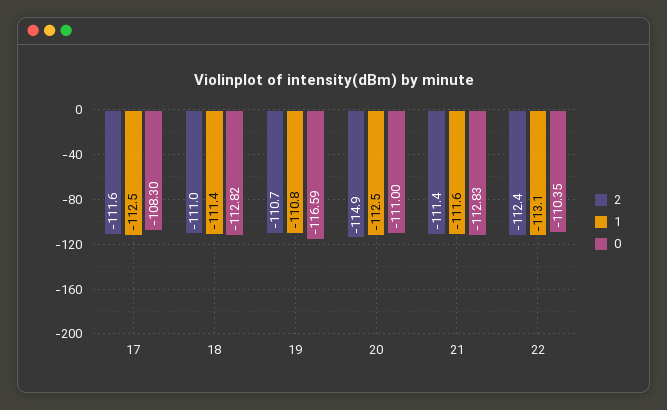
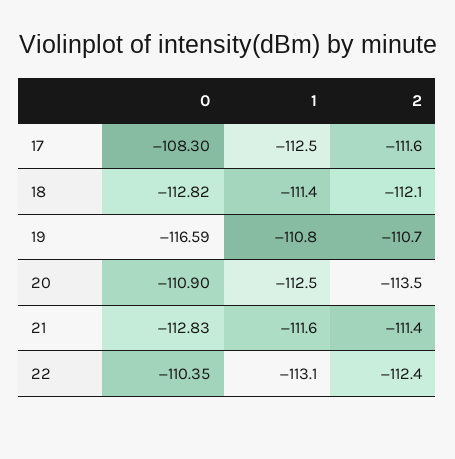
2, 18: -111 -> -112.1
2, 20: -114.9 -> -113.5
0, 20: -111 -> -110.9

